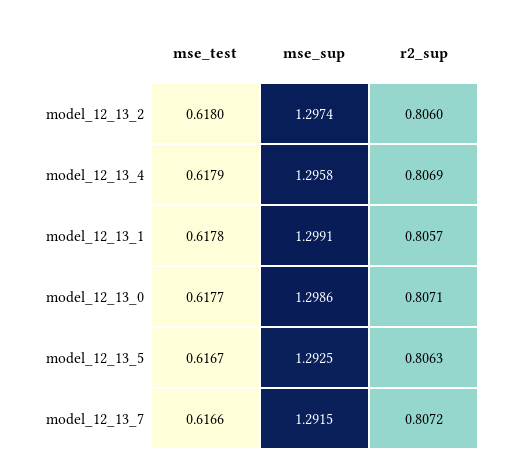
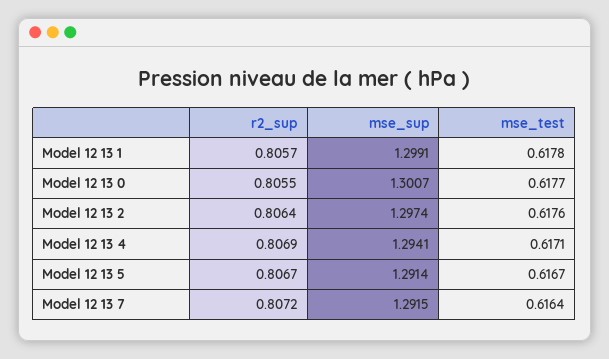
mse_test, model_12_13_2: 0.618 -> 0.6176
r2_sup, model_12_13_2: 0.806 -> 0.8064
mse_test, model_12_13_4: 0.6179 -> 0.6171
mse_sup, model_12_13_4: 1.2958 -> 1.2941
mse_sup, model_12_13_0: 1.2986 -> 1.3007
r2_sup, model_12_13_0: 0.8071 -> 0.8055
mse_sup, model_12_13_5: 1.2925 -> 1.2914
r2_sup, model_12_13_5: 0.8063 -> 0.8067
mse_test, model_12_13_7: 0.6166 -> 0.6164

